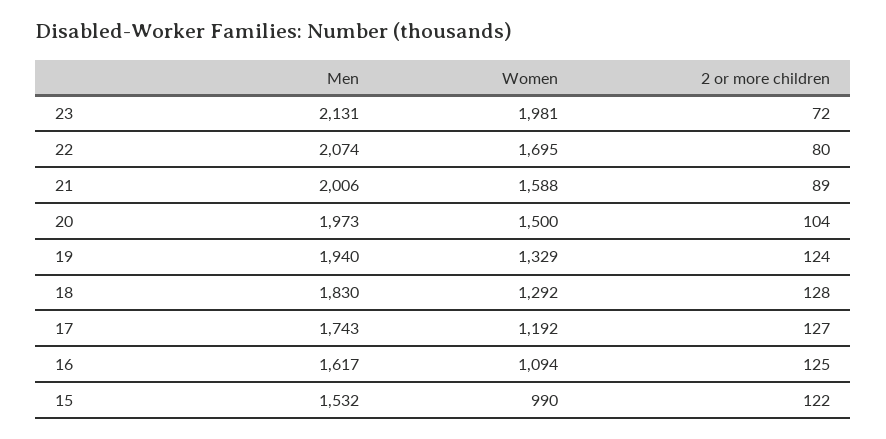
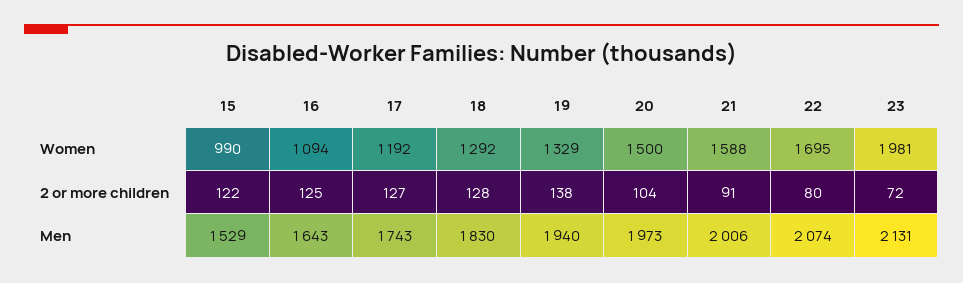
2 or more children, 21: 89 -> 91
2 or more children, 19: 124 -> 138
Men, 16: 1617 -> 1643
Men, 15: 1532 -> 1529

